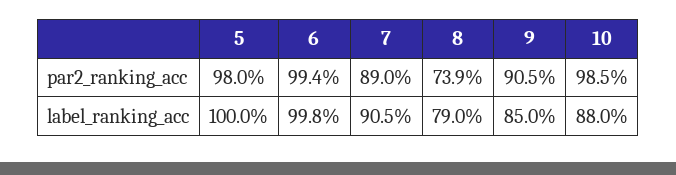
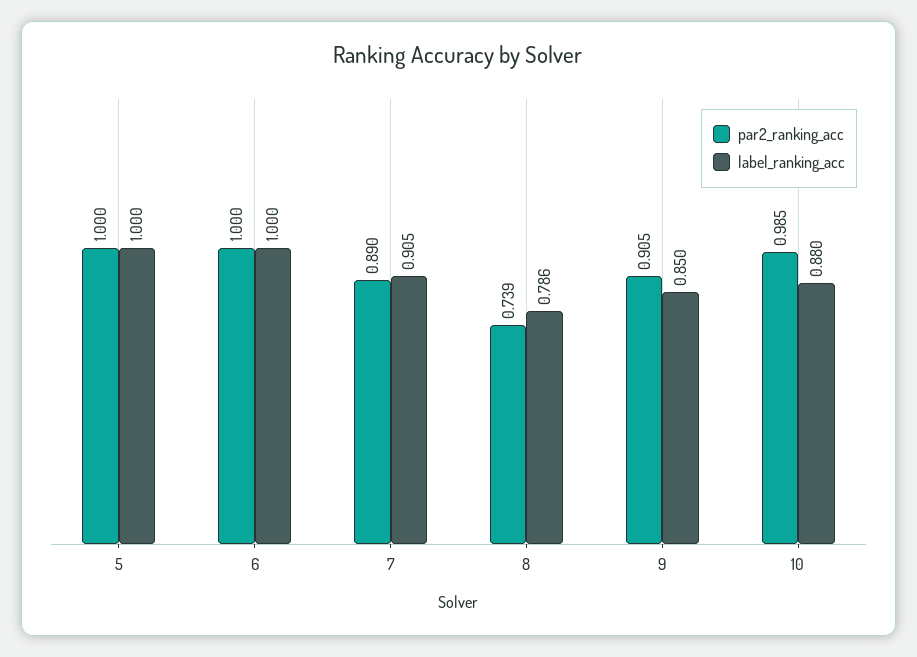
par2_ranking_acc, 5: 0.98 -> 1
par2_ranking_acc, 6: 0.994 -> 1
label_ranking_acc, 6: 0.998 -> 1
label_ranking_acc, 8: 0.79 -> 0.786

